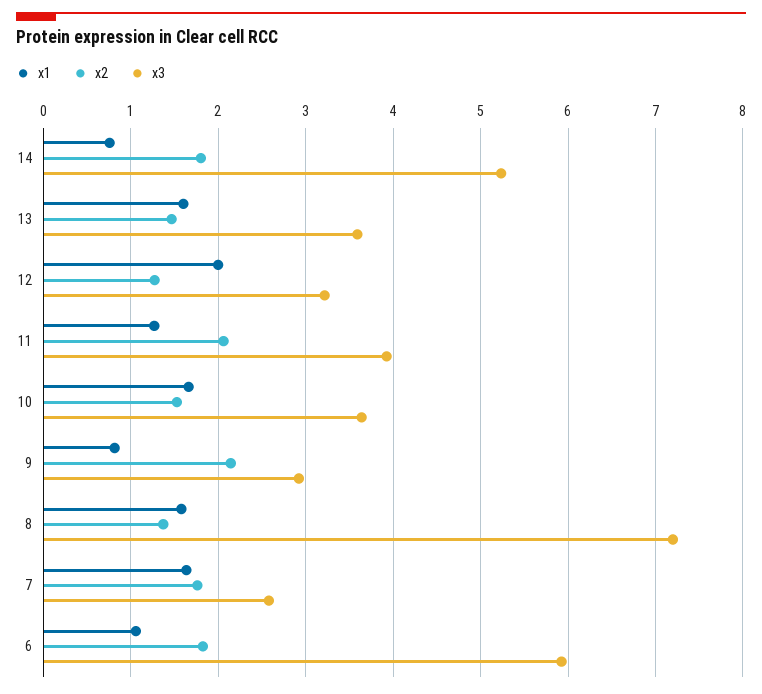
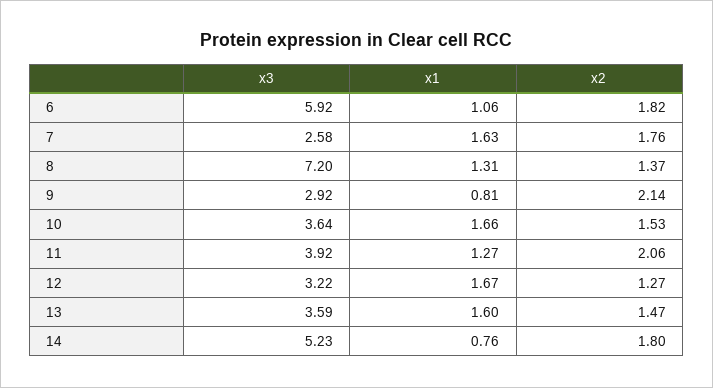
x1, 12: 2 -> 1.67
x1, 8: 1.6 -> 1.31

